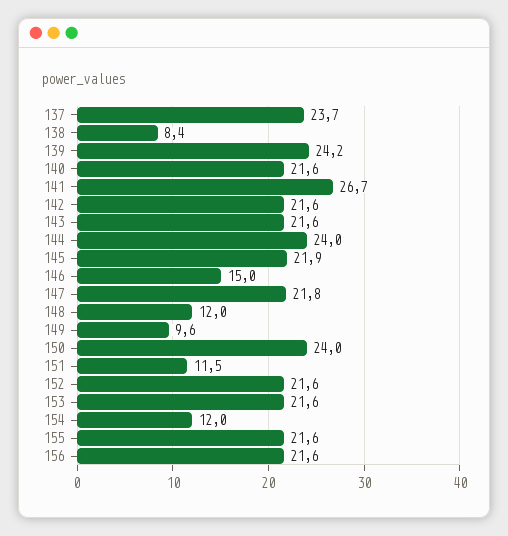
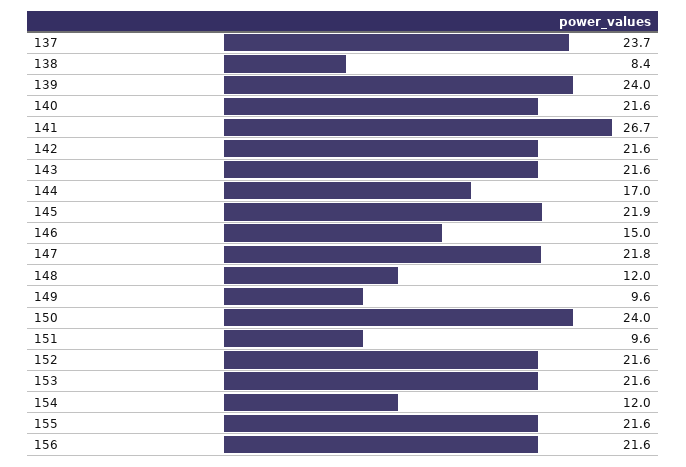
139: 24.2 -> 24
144: 24 -> 17
151: 11.5 -> 9.6

